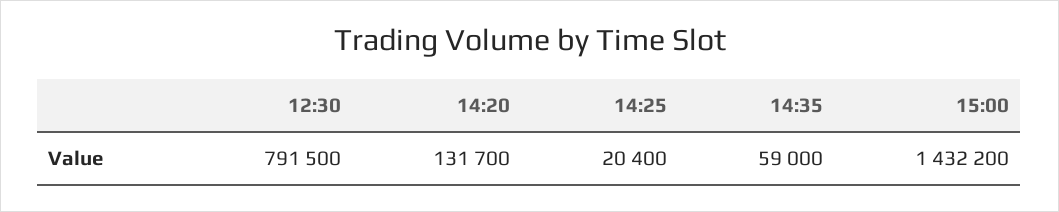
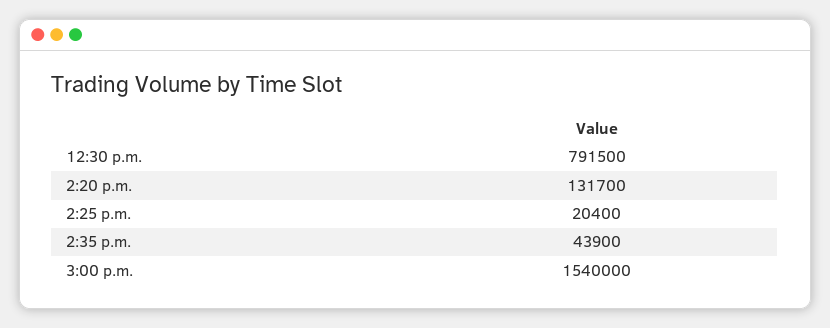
14:35: 59000 -> 43900
15:00: 1432200 -> 1540000

